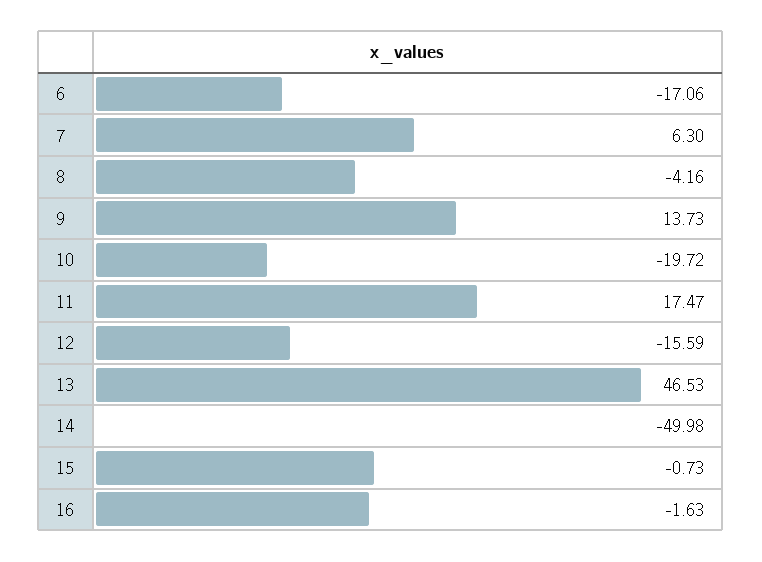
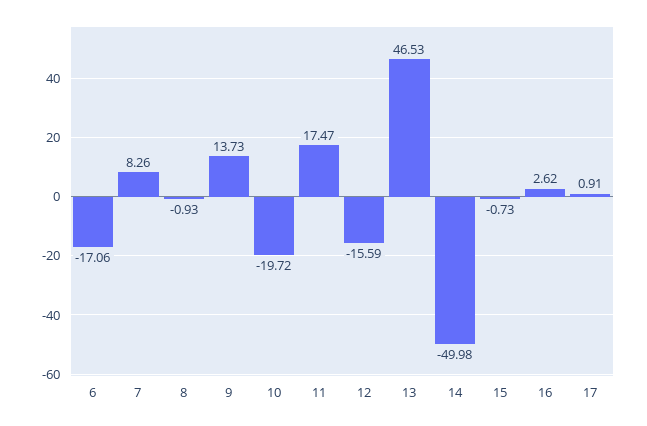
7: 6.3 -> 8.26
8: -4.16 -> -0.93
16: -1.63 -> 2.62
17: none -> 0.91

